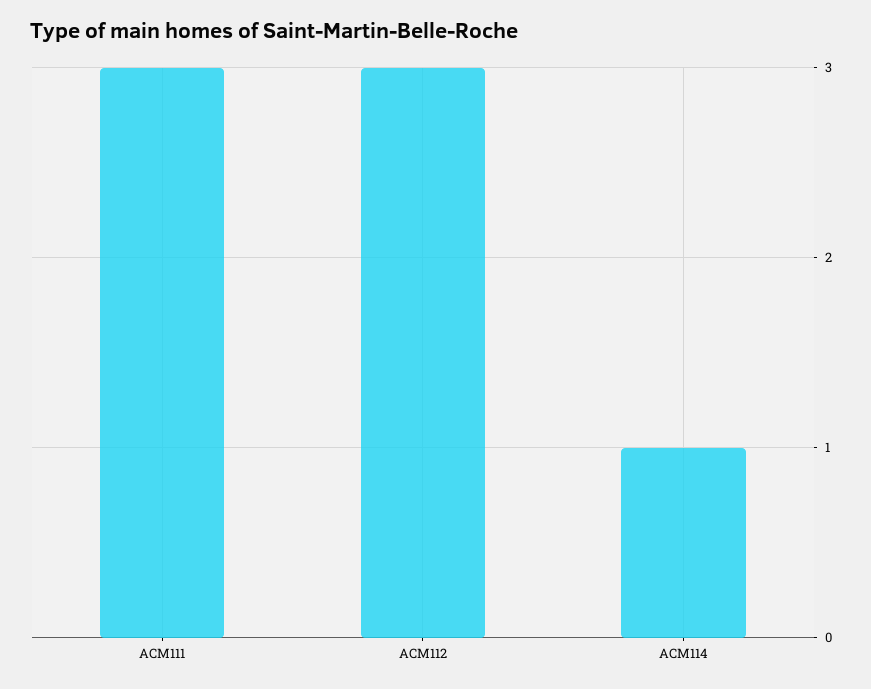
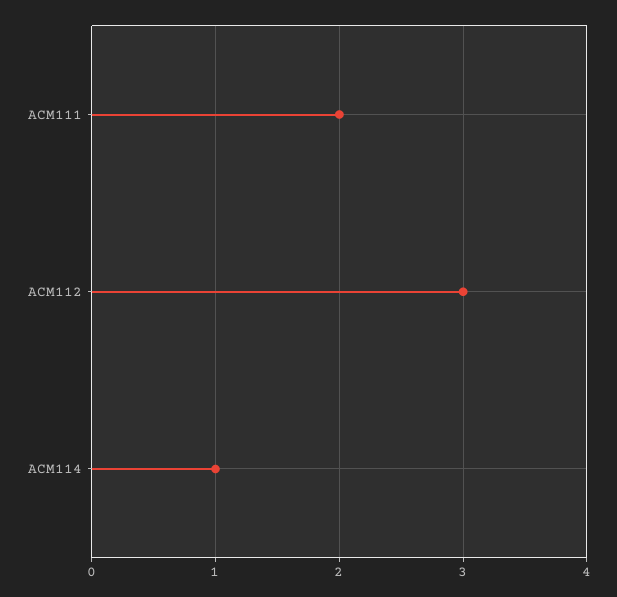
ACM111: 3 -> 2

